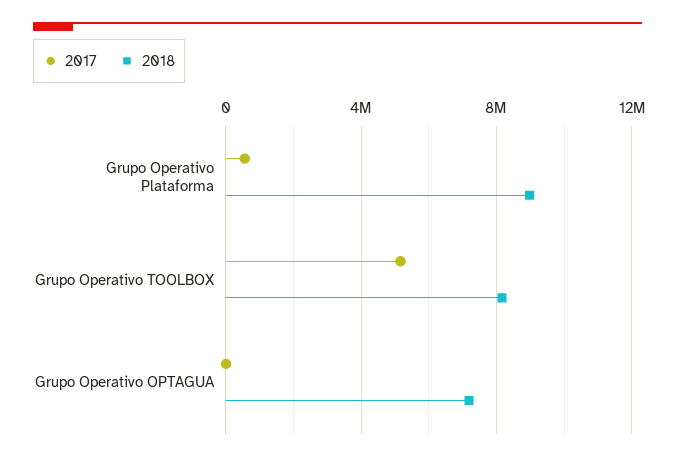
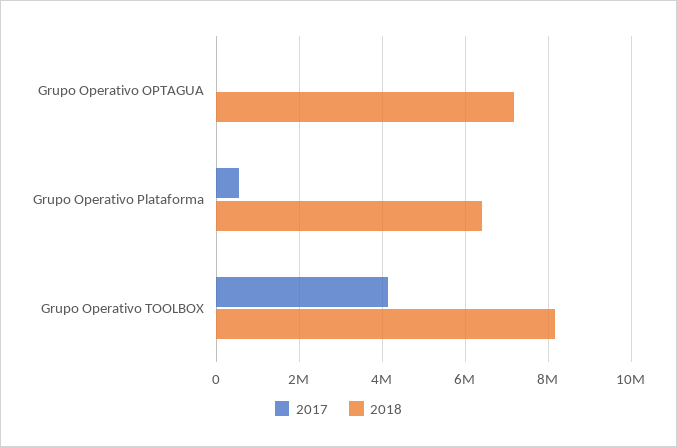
2018, Grupo Operativo Plataforma: 9000000 -> 6400000
2017, Grupo Operativo TOOLBOX: 5000000 -> 4200000

